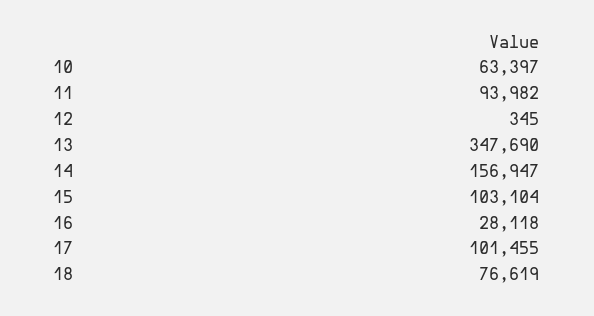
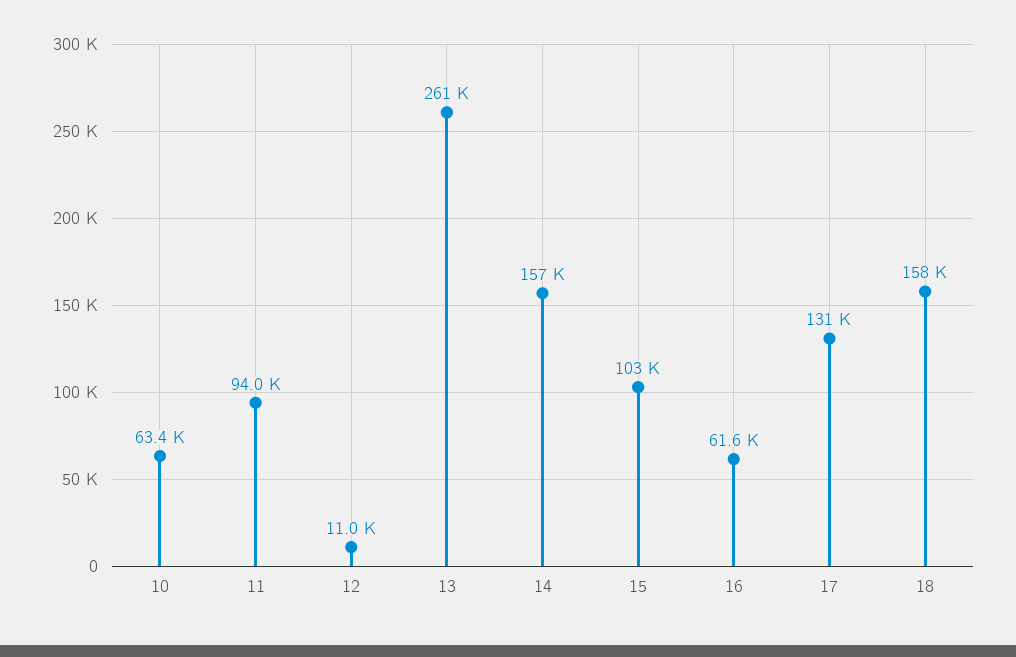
12: 345 -> 11000
13: 347690 -> 261000
16: 28118 -> 61600
17: 101455 -> 131000
18: 76619 -> 158000

